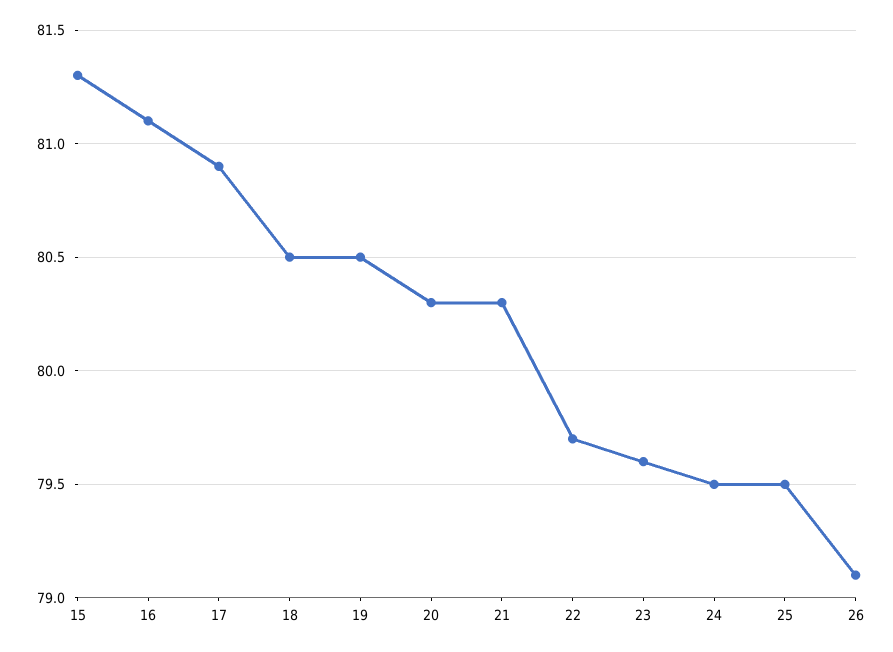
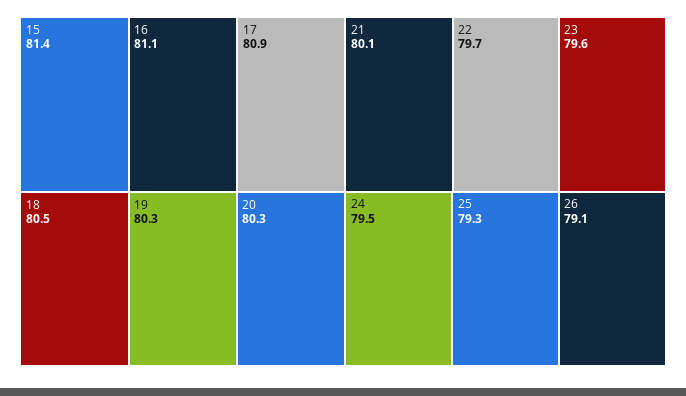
15: 81.3 -> 81.4
19: 80.5 -> 80.3
21: 80.3 -> 80.1
25: 79.5 -> 79.3

